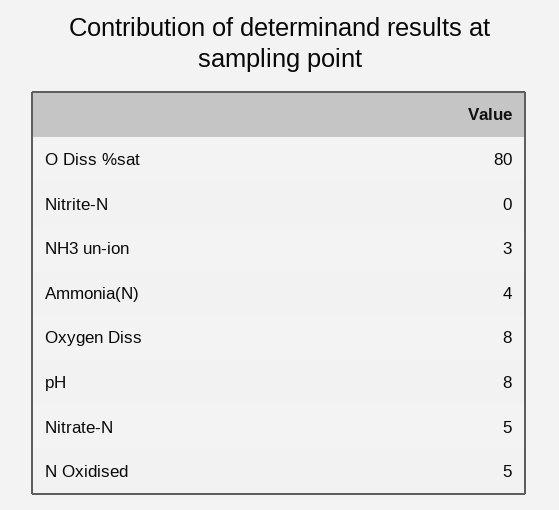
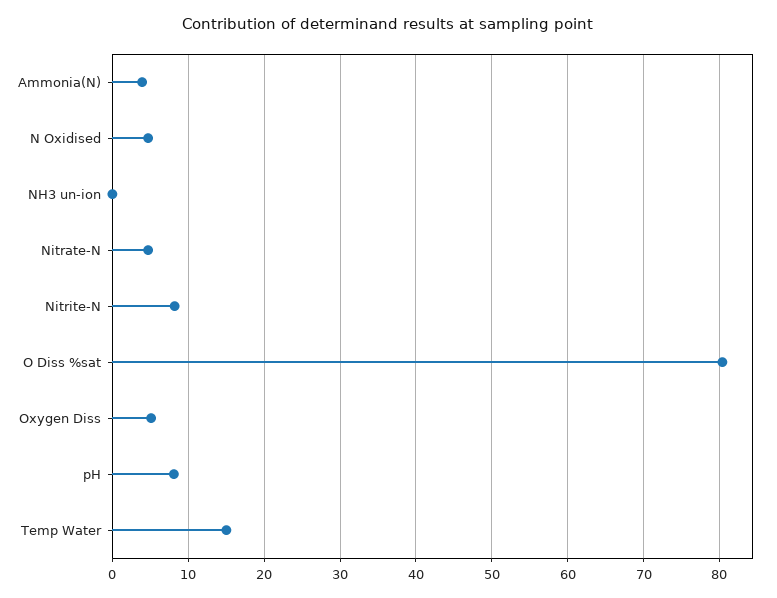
Nitrite-N: 0 -> 8
NH3 un-ion: 3 -> 0
Oxygen Diss: 8 -> 5
Temp Water: none -> 15

